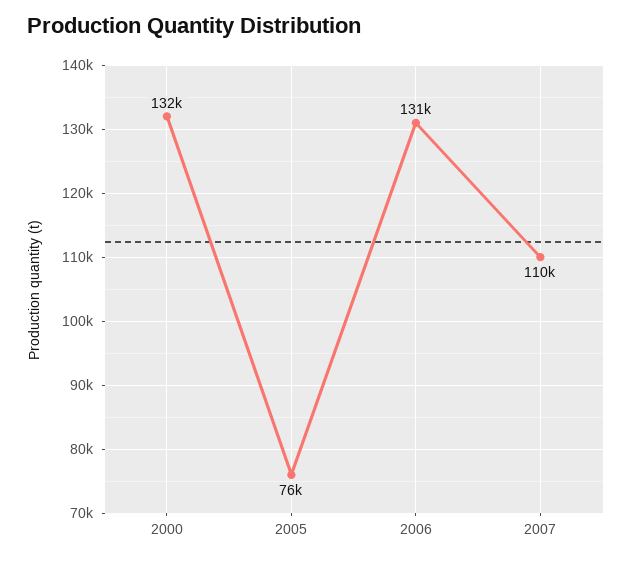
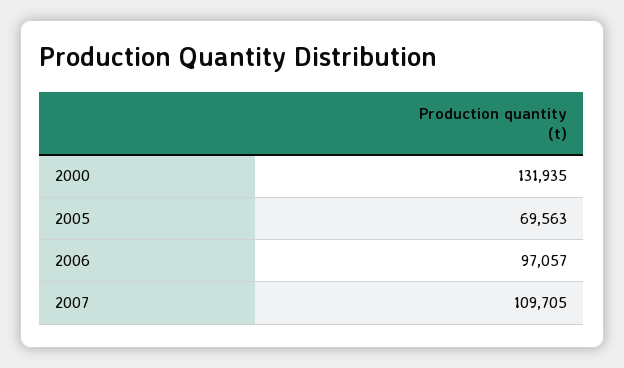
2005: 76000 -> 69563
2006: 131000 -> 97057

